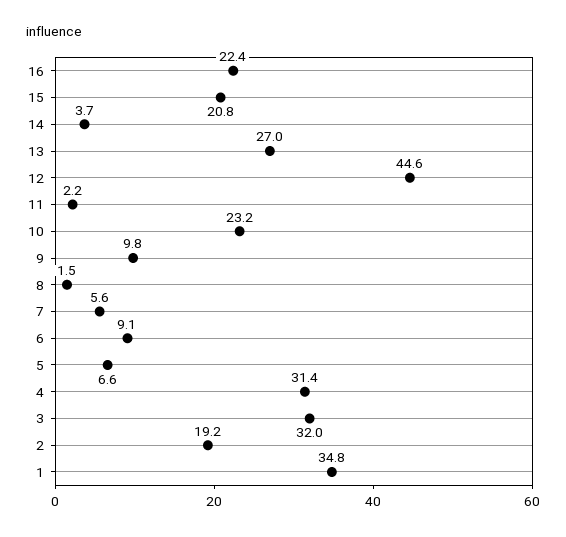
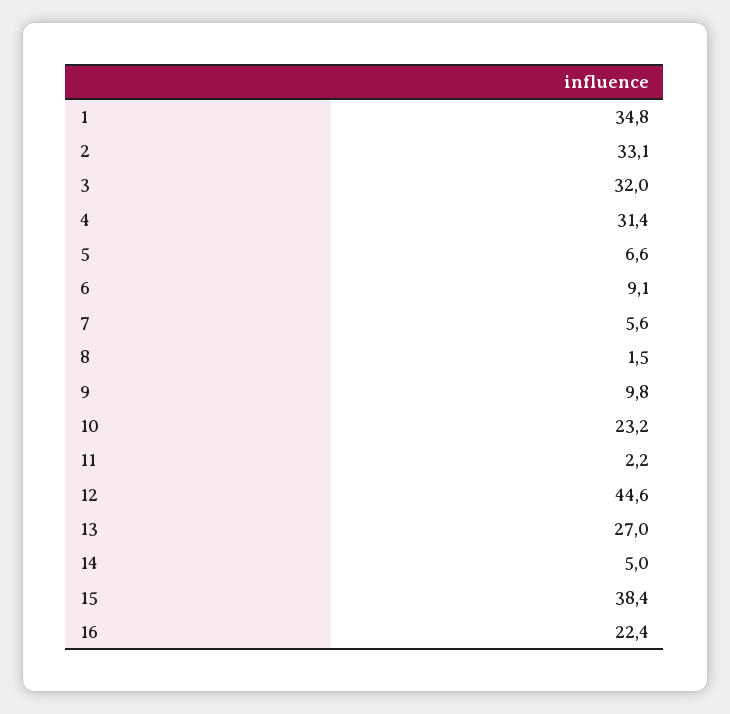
15: 20.8 -> 38.4
14: 3.7 -> 5
2: 19.2 -> 33.1

